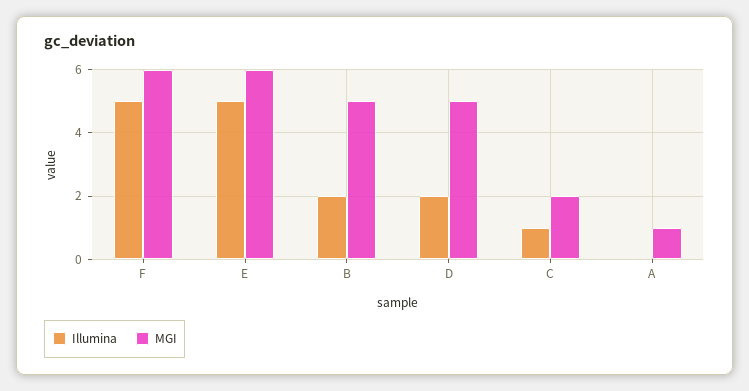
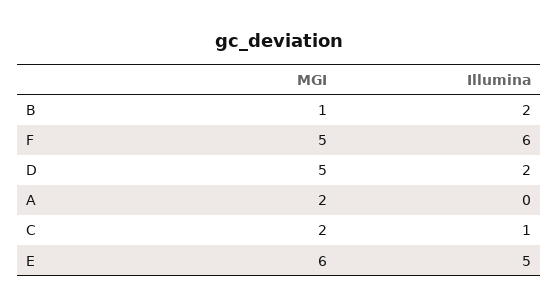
Illumina, F: 5 -> 6
MGI, F: 6 -> 5
MGI, B: 5 -> 1
MGI, A: 1 -> 2

